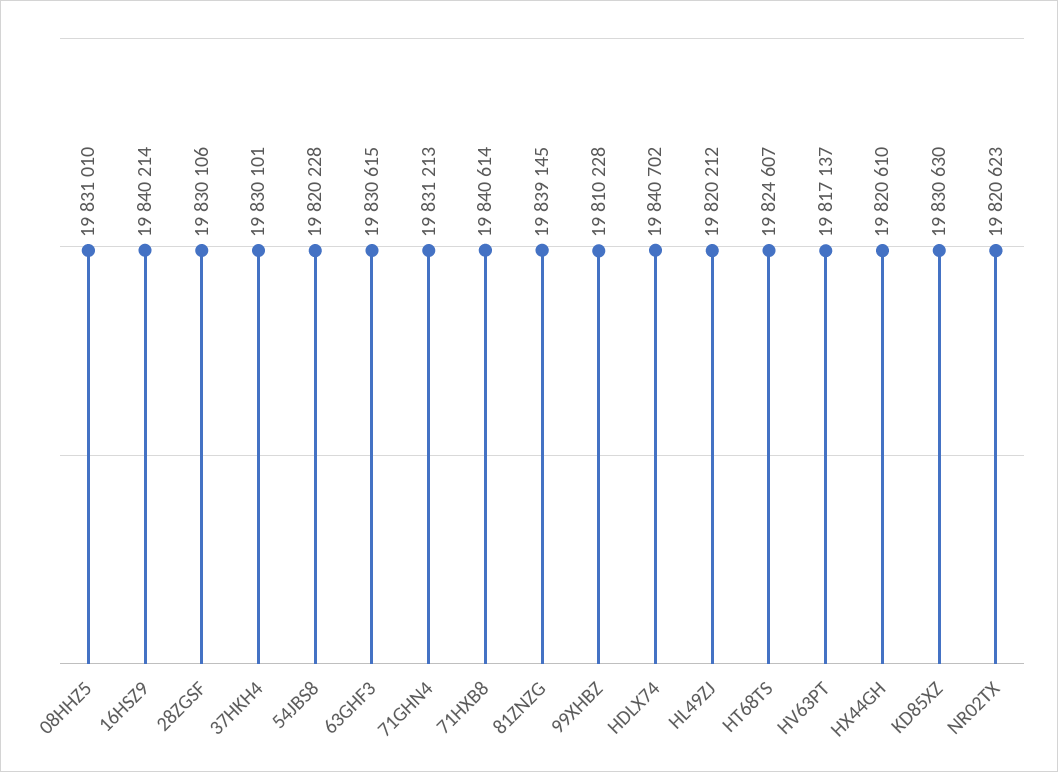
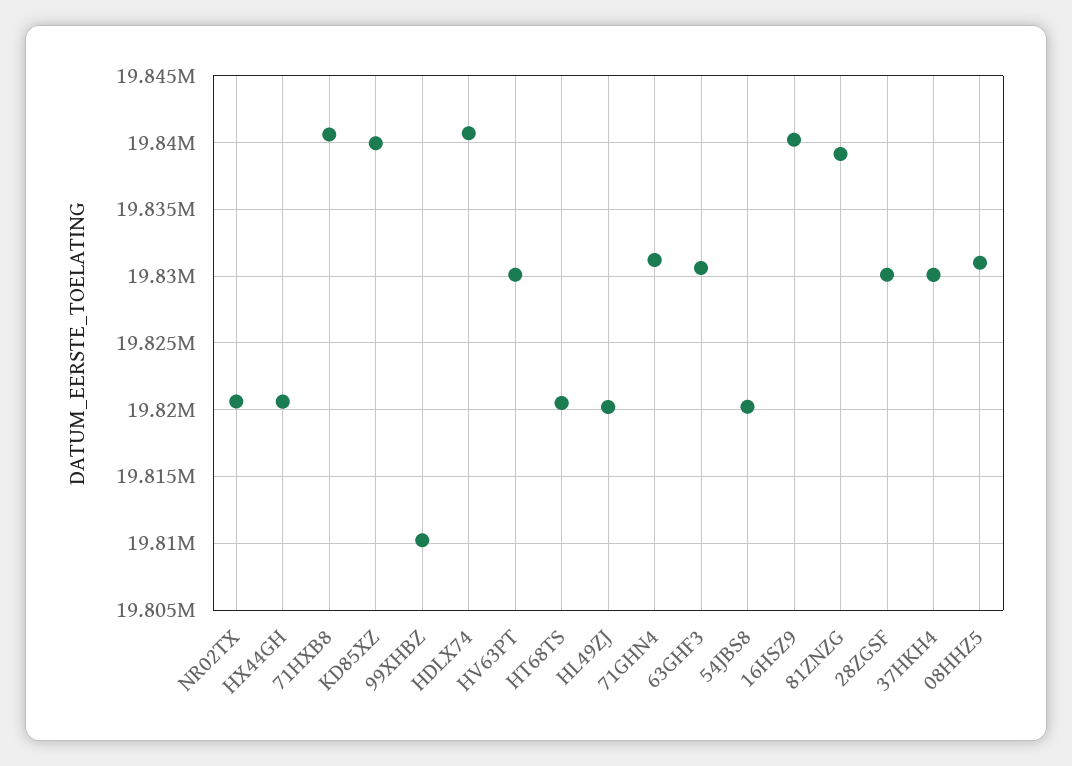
HT68TS: 19824607 -> 19820500
HV63PT: 19817137 -> 19830000
KD85XZ: 19830630 -> 19840000

